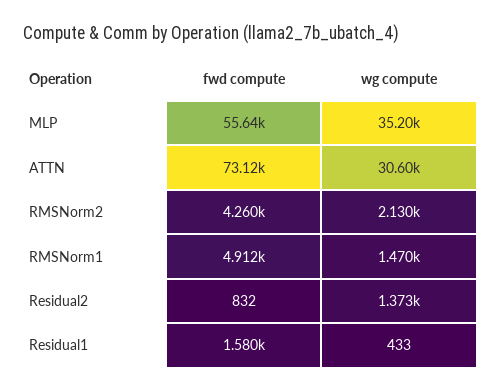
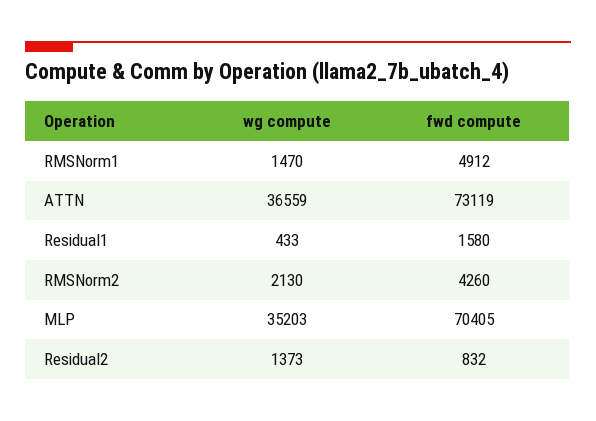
fwd compute, MLP: 55640 -> 70405
wg compute, ATTN: 30600 -> 36559

